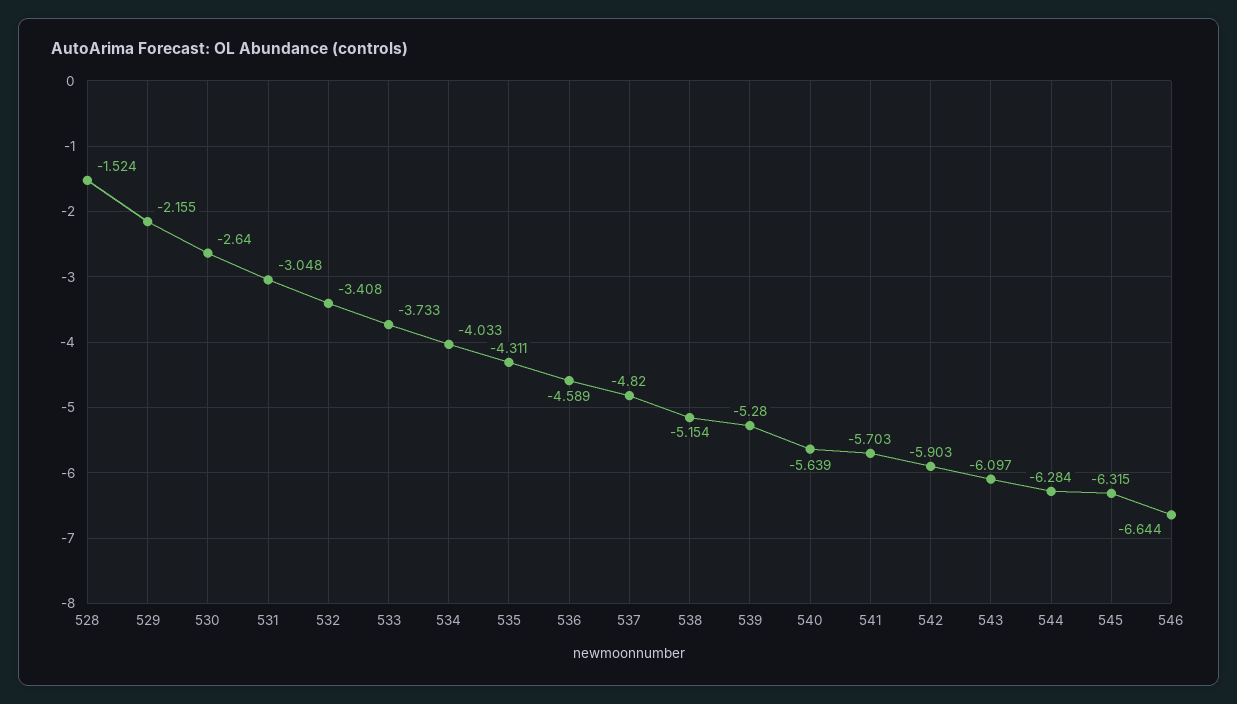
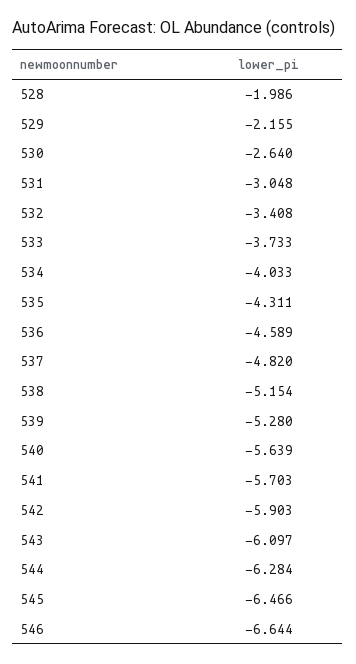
528: -1.524 -> -1.986
545: -6.315 -> -6.466

